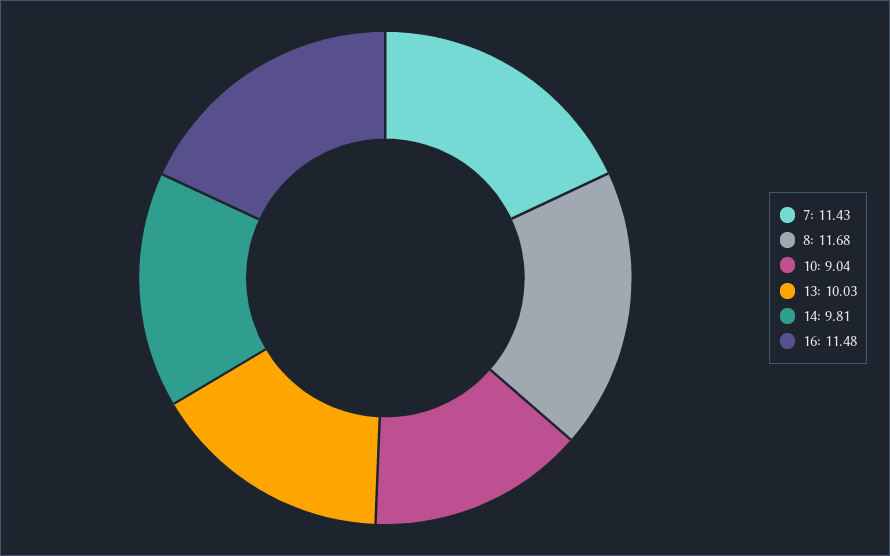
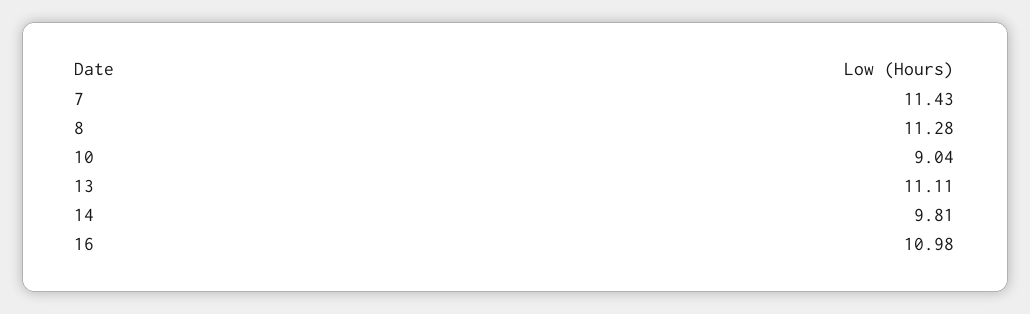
8: 11.68 -> 11.28
13: 10.03 -> 11.11
16: 11.48 -> 10.98

